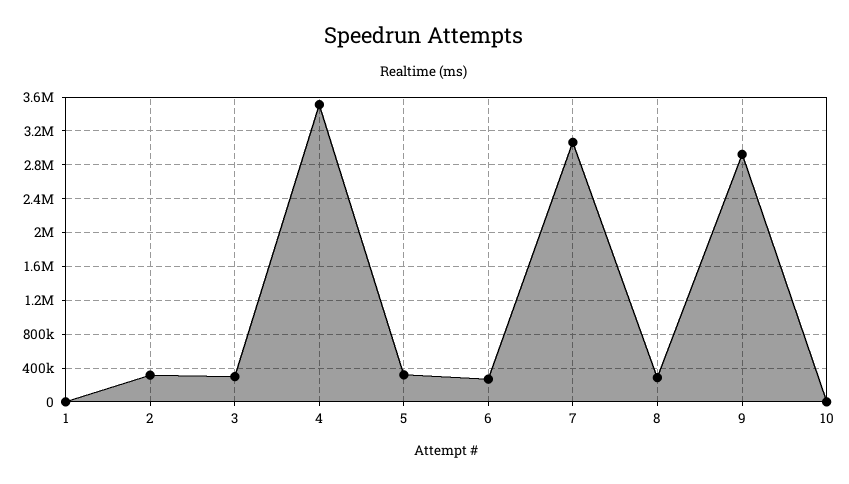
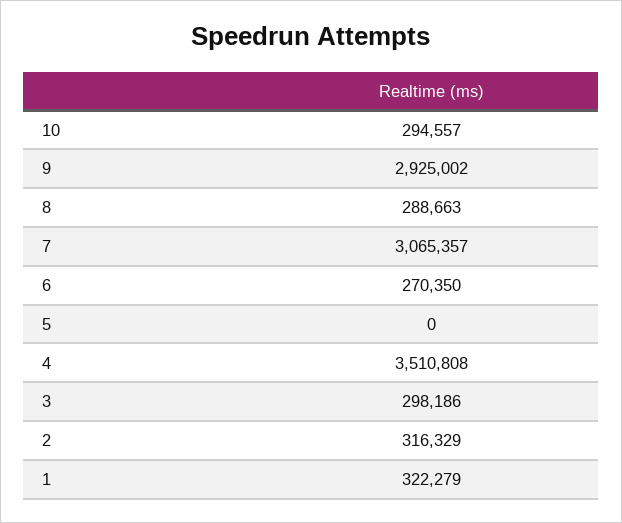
1: 0 -> 322279
5: 300000 -> 0
10: 0 -> 294557

